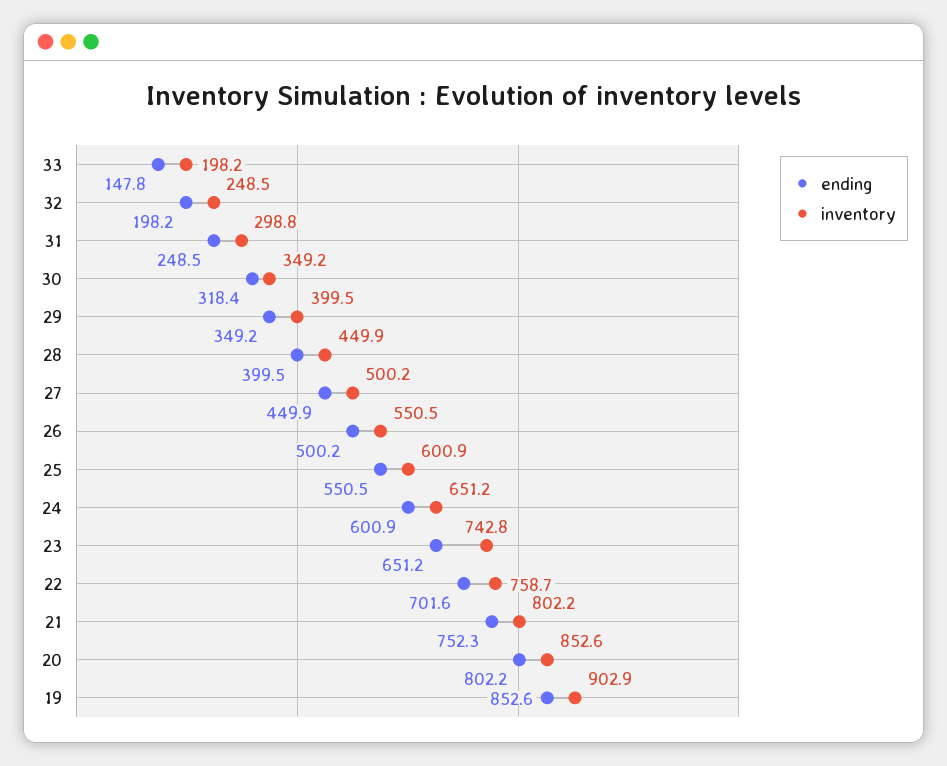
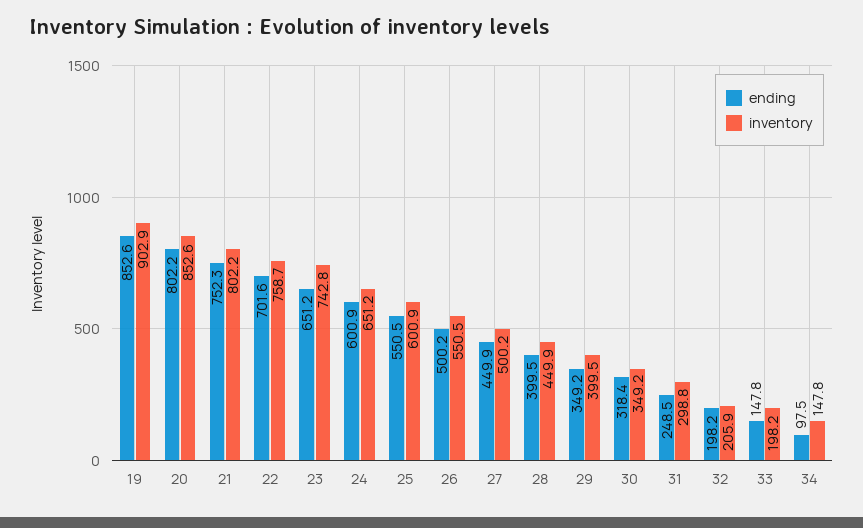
inventory, 32: 248.5 -> 205.9
ending, 34: none -> 97.5
inventory, 34: none -> 147.8

